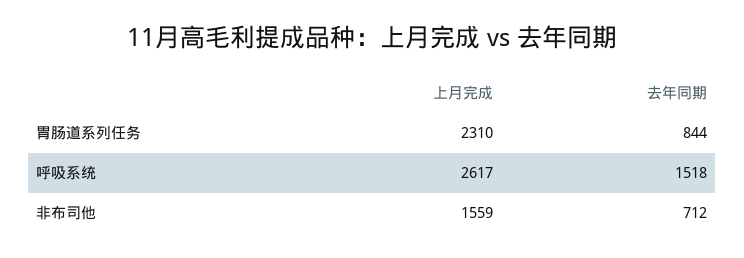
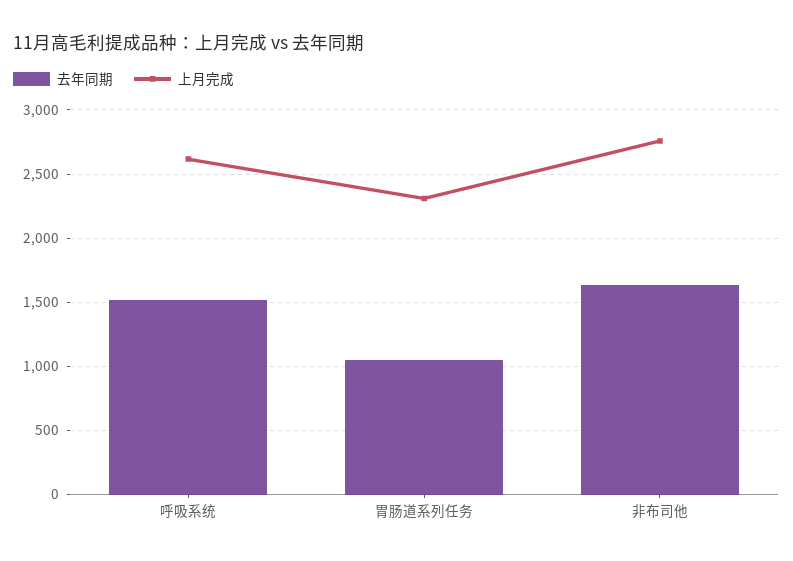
去年同期, 胃肠道系列任务: 844 -> 1050
上月完成, 非布司他: 1559 -> 2750
去年同期, 非布司他: 712 -> 1650

